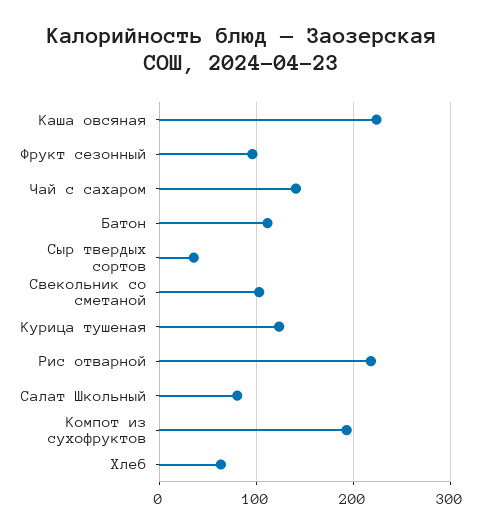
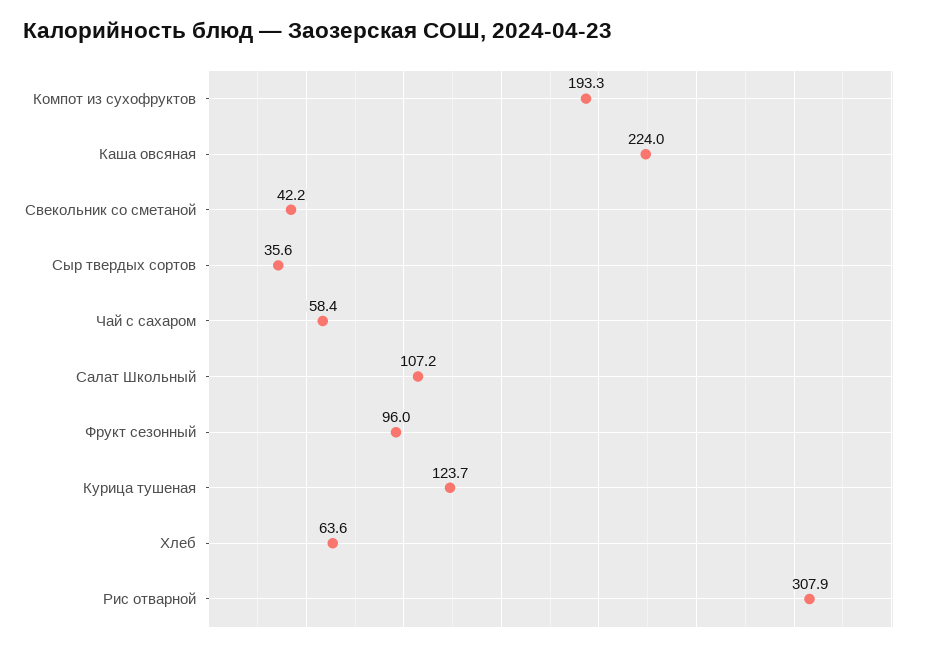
Чай с сахаром: 140 -> 58.4
Батон: 110 -> none
Свекольник со сметаной: 100 -> 42.2
Рис отварной: 220 -> 307.9
Салат Школьный: 80 -> 107.2

